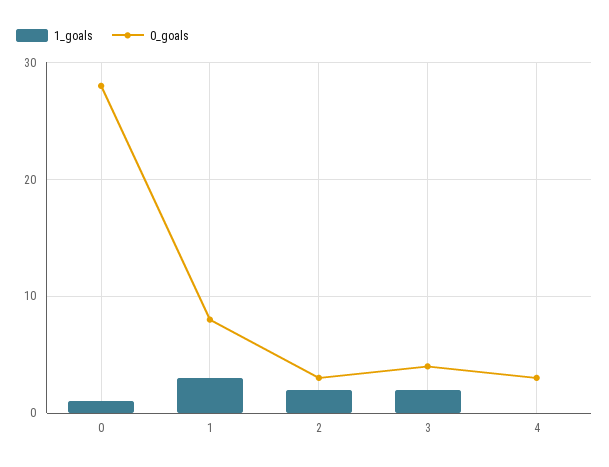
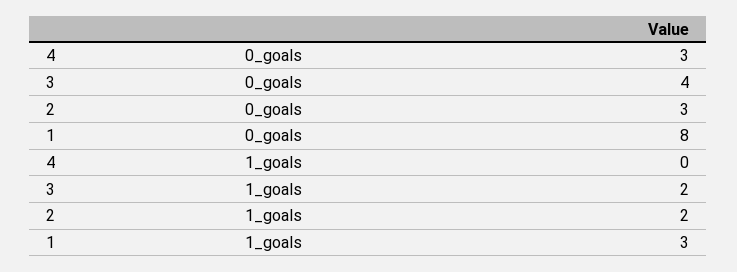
1_goals, 0: 1 -> none
0_goals, 0: 28 -> none

